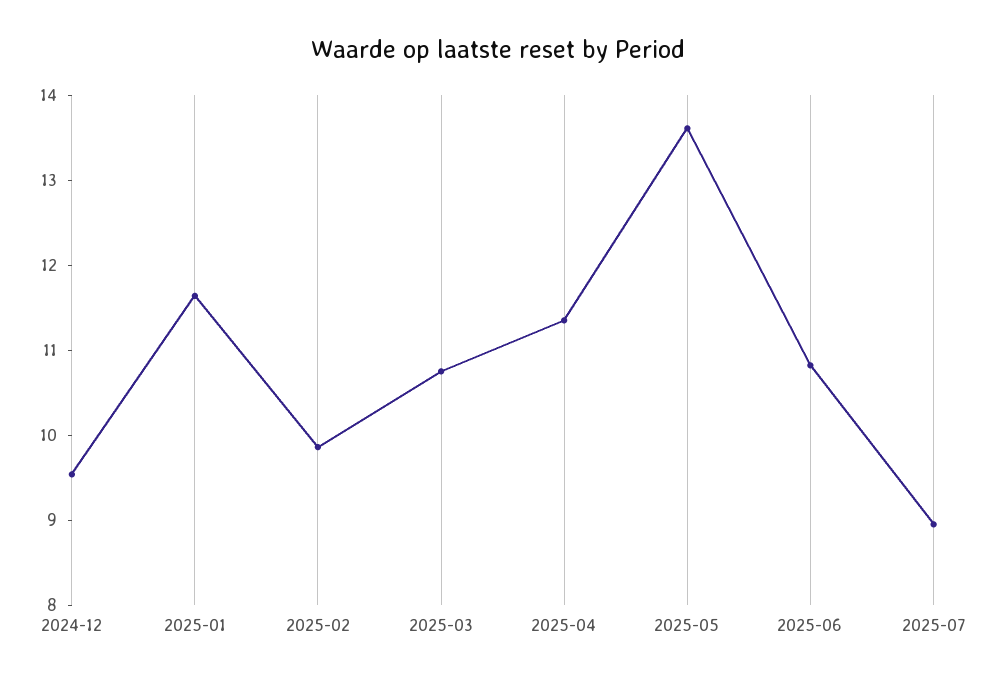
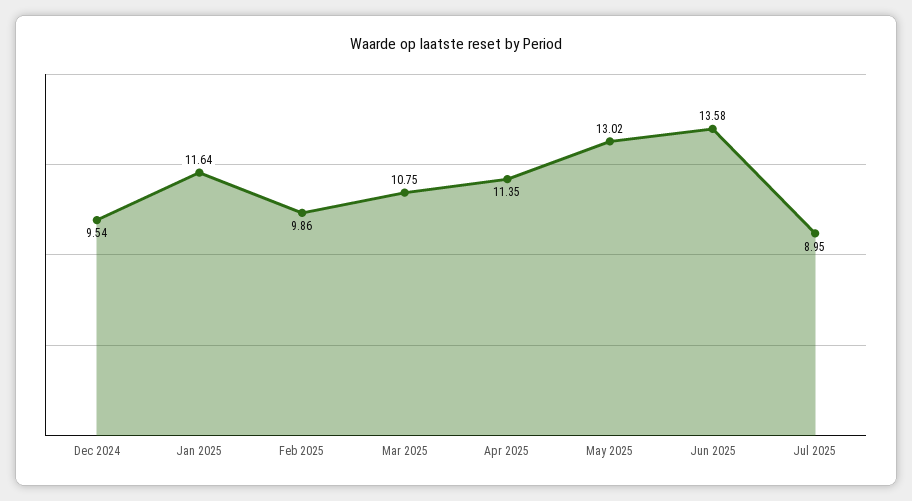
2025-05: 13.6 -> 13.02
2025-06: 10.8 -> 13.58

